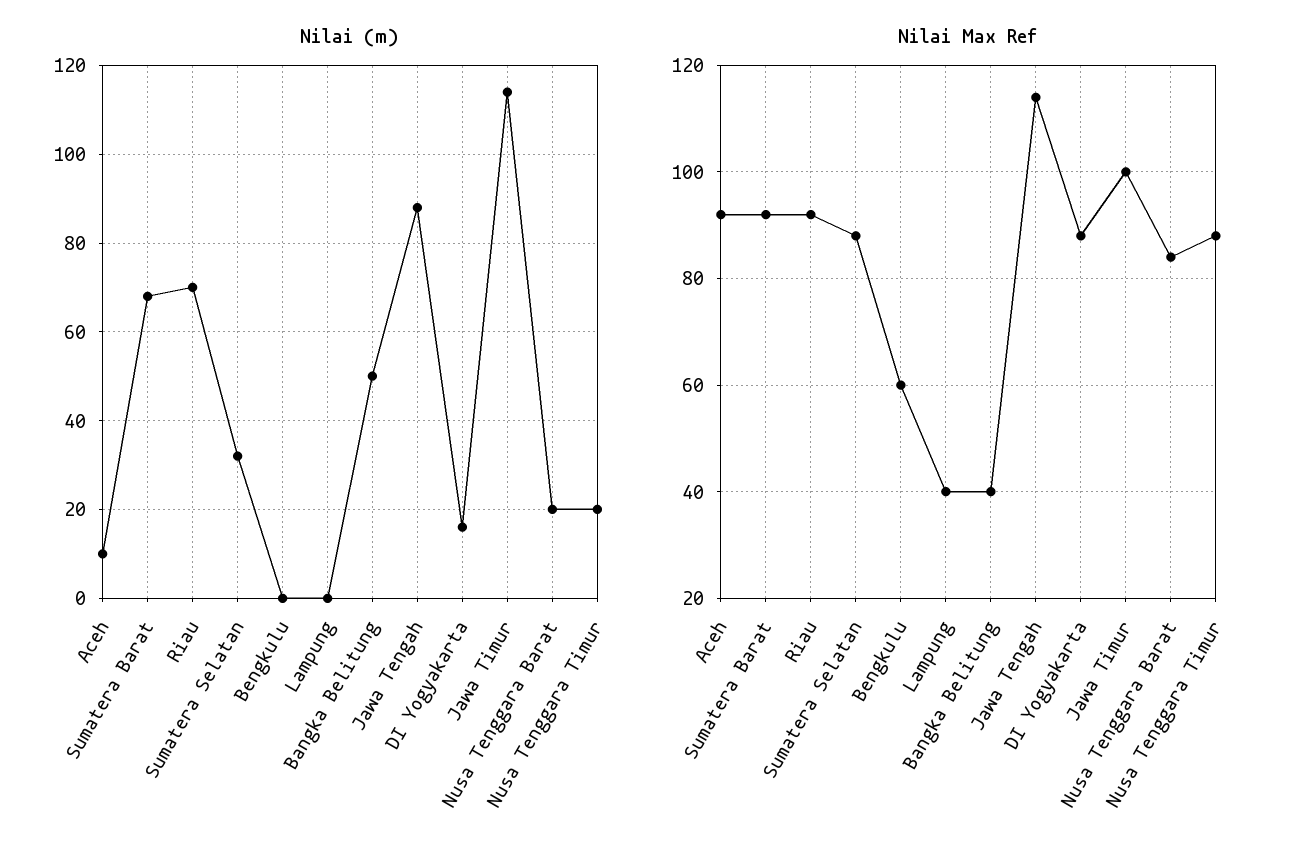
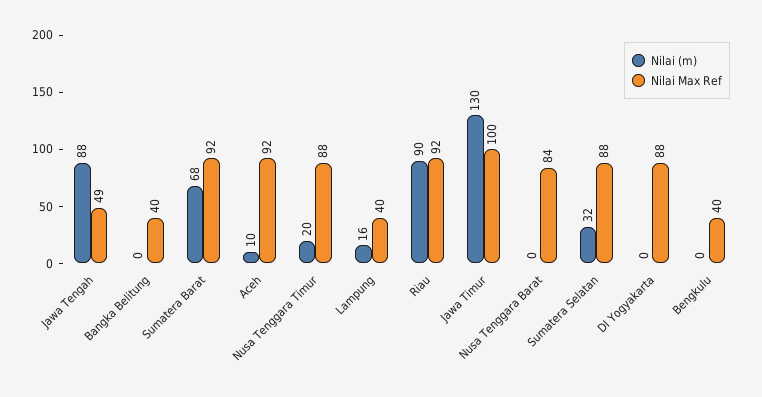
Nilai (m), Riau: 70 -> 90
Nilai (m), Lampung: 0 -> 16
Nilai (m), Bangka Belitung: 50 -> 0
Nilai (m), DI Yogyakarta: 15 -> 0
Nilai (m), Jawa Timur: 115 -> 130
Nilai (m), Nusa Tenggara Barat: 20 -> 0
Nilai Max Ref, Bengkulu: 60 -> 40
Nilai Max Ref, Jawa Tengah: 115 -> 49

